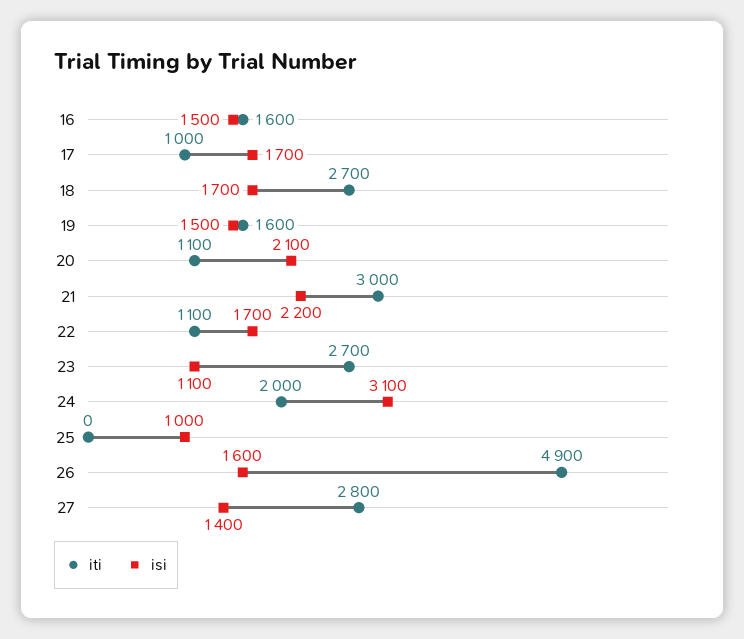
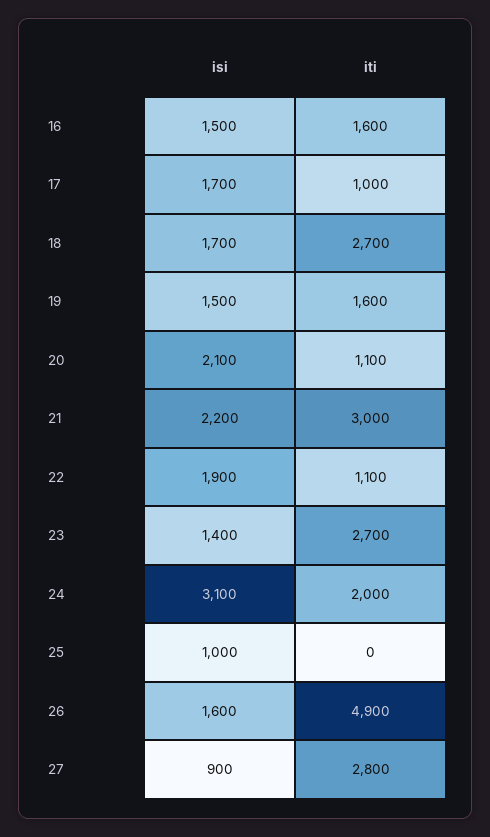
isi, 22: 1700 -> 1900
isi, 23: 1100 -> 1400
isi, 27: 1400 -> 900

